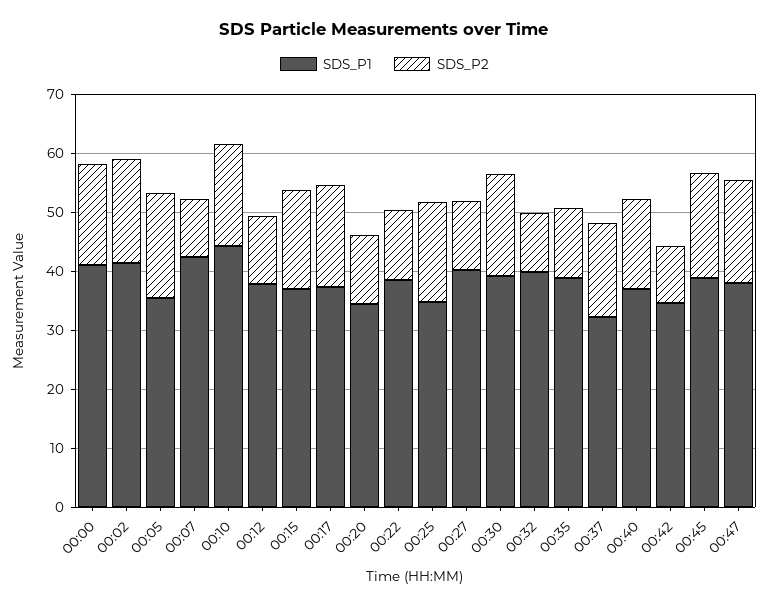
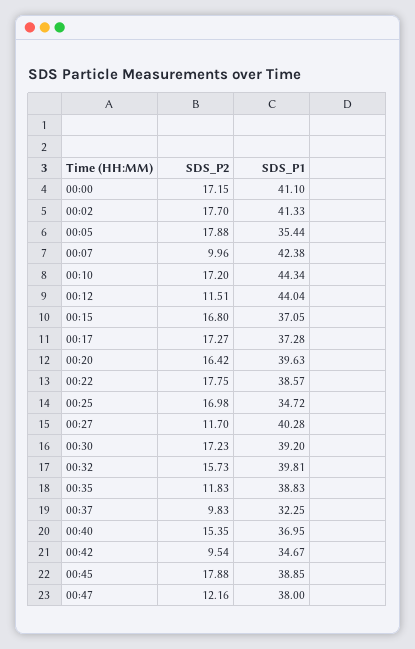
SDS_P1, 00:12: 38 -> 44.04
SDS_P1, 00:20: 34 -> 39.63
SDS_P2, 00:20: 12 -> 16.42
SDS_P2, 00:22: 12 -> 17.75
SDS_P2, 00:32: 10 -> 15.73
SDS_P2, 00:37: 16 -> 9.83
SDS_P2, 00:47: 18 -> 12.16

